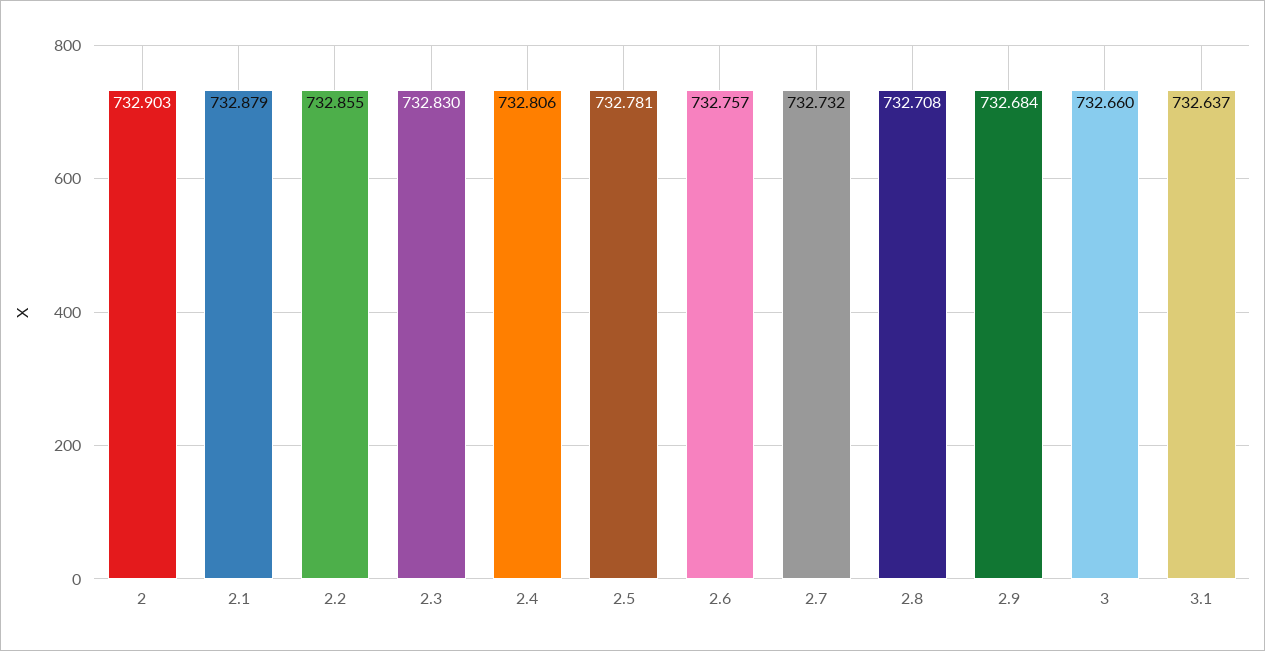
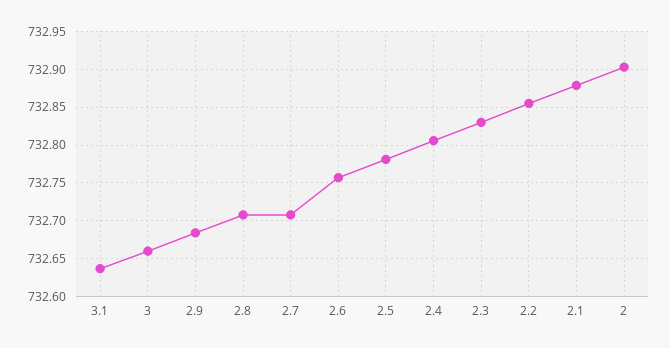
2.7: 732.732 -> 732.71

